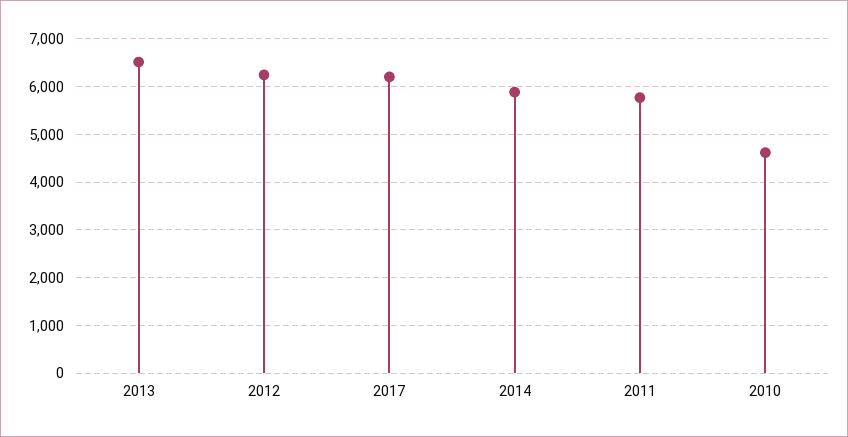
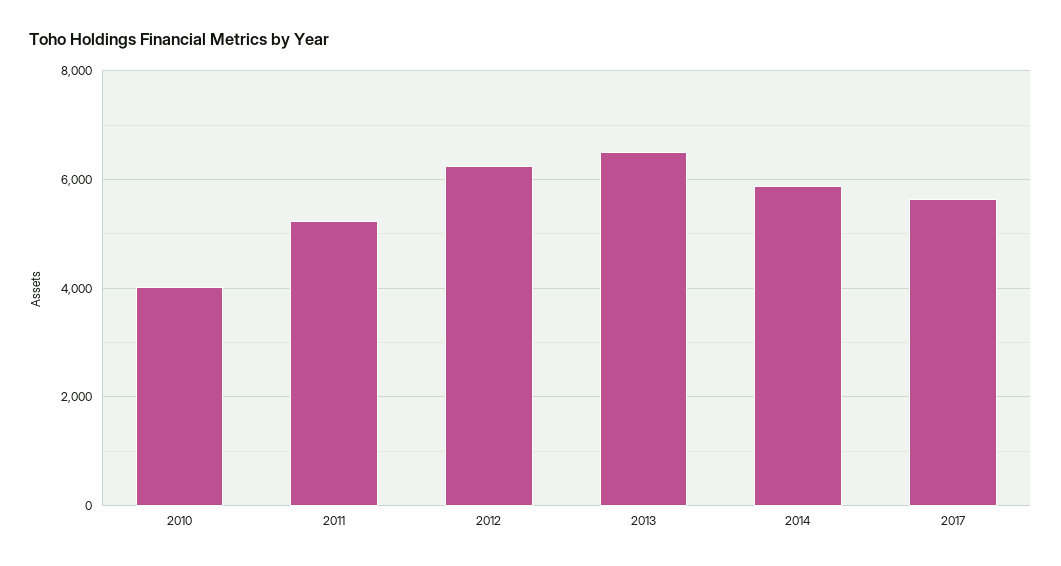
2017: 6200 -> 5600
2011: 5800 -> 5200
2010: 4600 -> 4000

